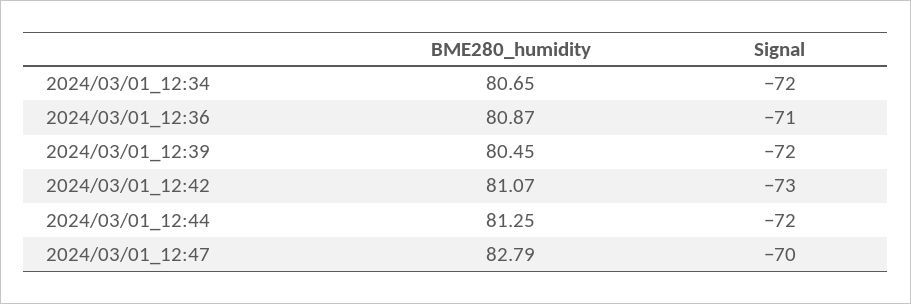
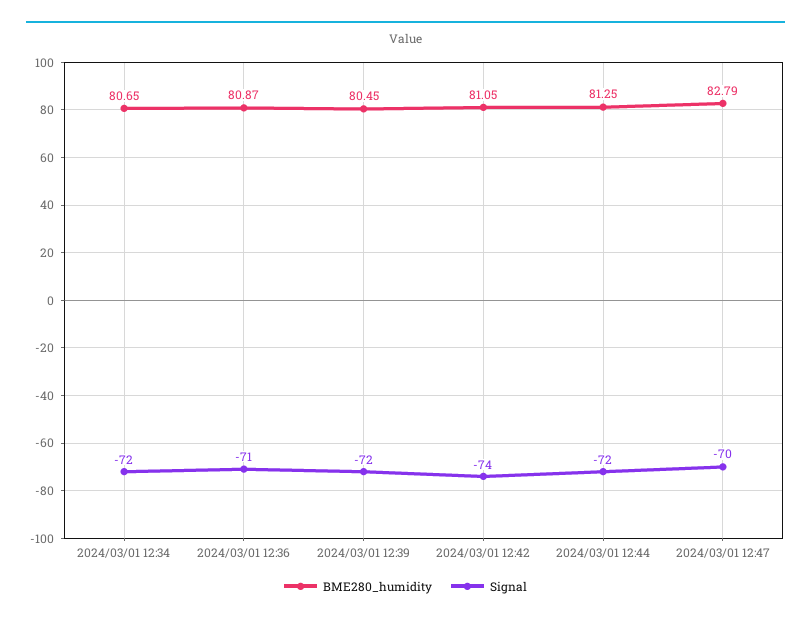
BME280_humidity, 2024/03/01_12:42: 81.07 -> 81.05
Signal, 2024/03/01_12:42: -73 -> -74

